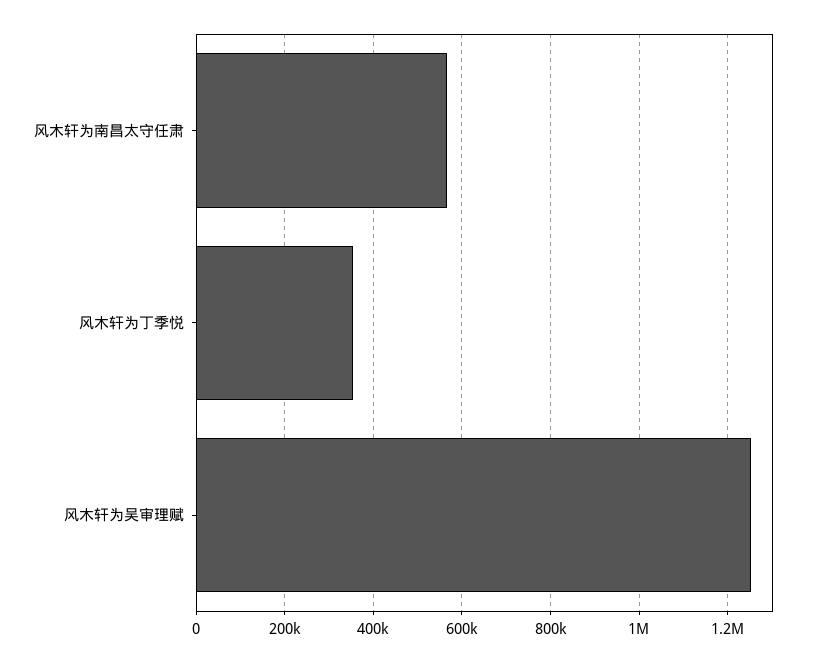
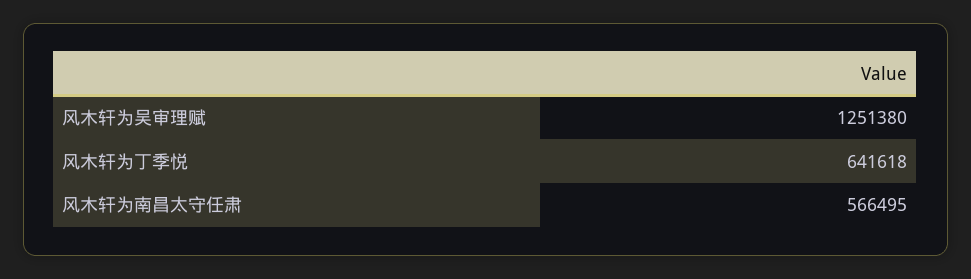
风木轩为丁季悦: 360000 -> 641618

